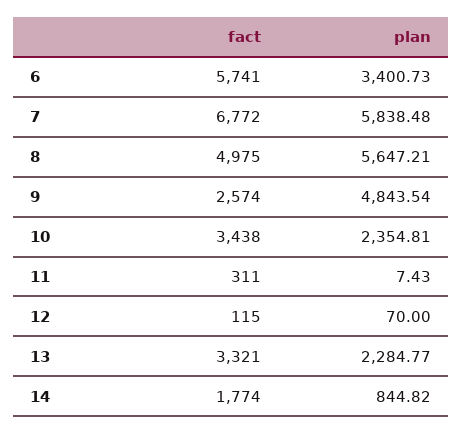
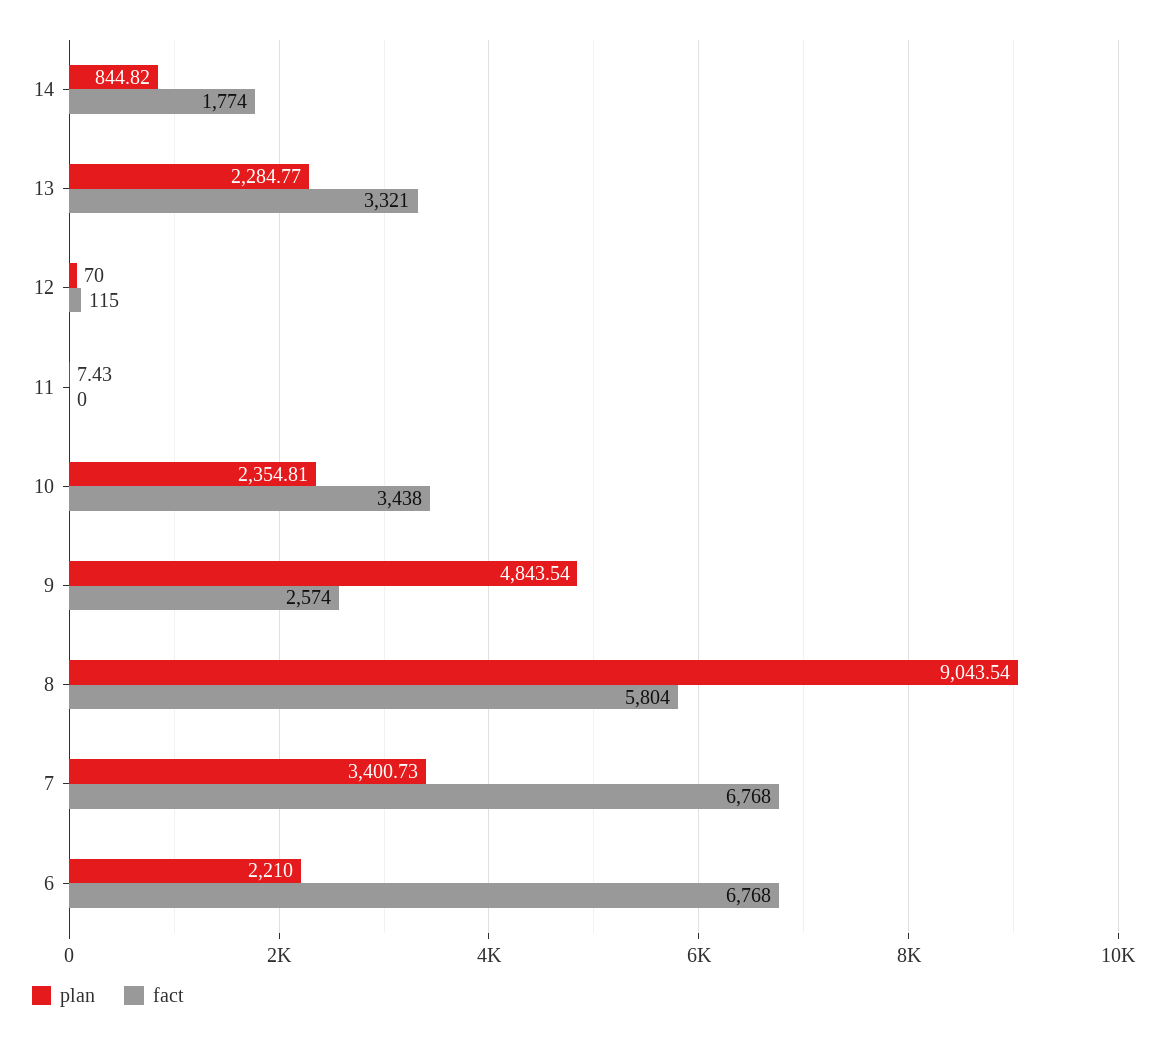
fact, 6: 5741 -> 6768
plan, 6: 3400.73 -> 2210
fact, 7: 6772 -> 6768
plan, 7: 5838.48 -> 3400.73
fact, 8: 4975 -> 5804
plan, 8: 5647.21 -> 9043.54
fact, 11: 311 -> 0

